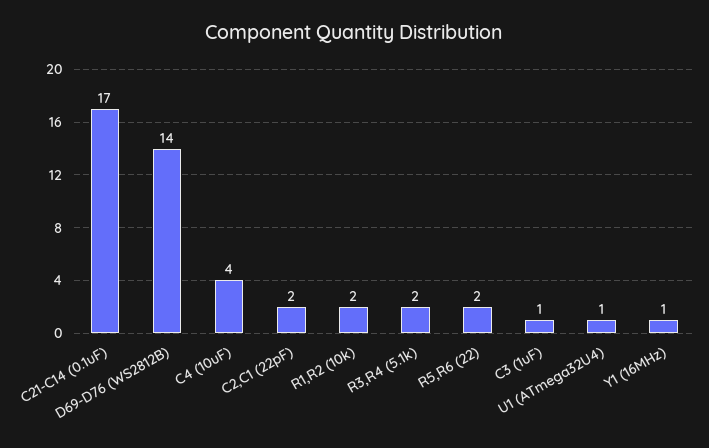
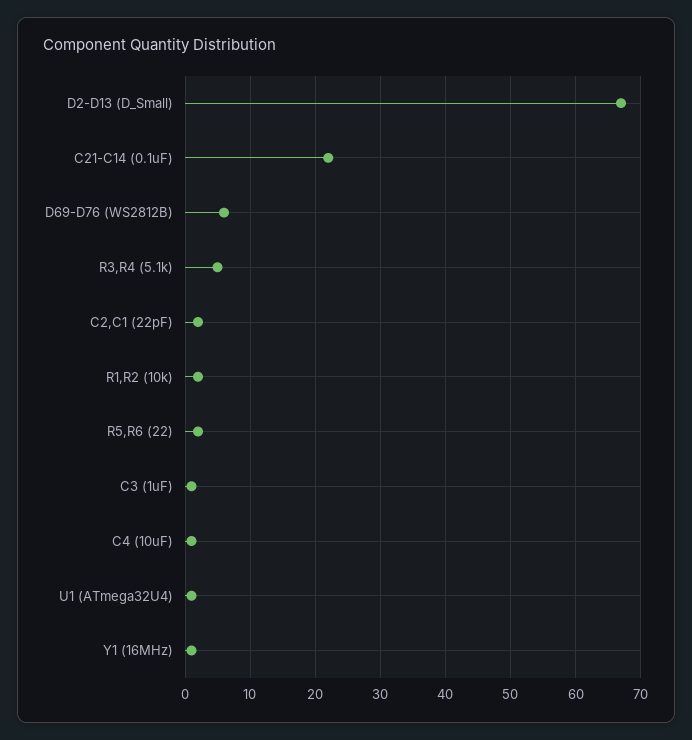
C21-C14 (0.1uF): 17 -> 22
D69-D76 (WS2812B): 14 -> 6
C4 (10uF): 4 -> 1
R3,R4 (5.1k): 2 -> 5
D2-D13 (D_Small): none -> 67

